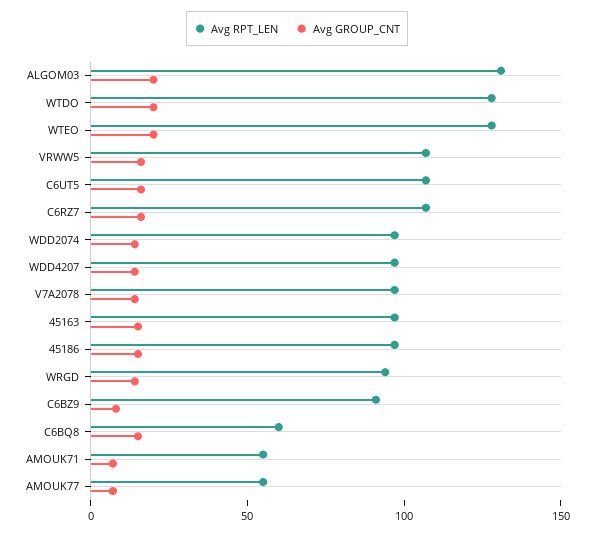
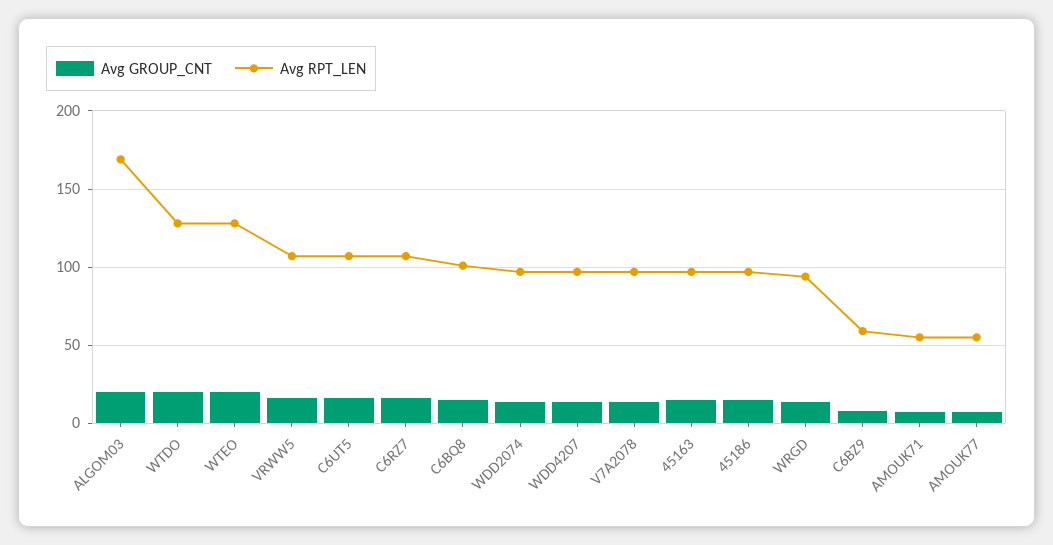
Avg RPT_LEN, ALGOM03: 130 -> 170
Avg RPT_LEN, C6BZ9: 90 -> 60
Avg RPT_LEN, C6BQ8: 60 -> 100

